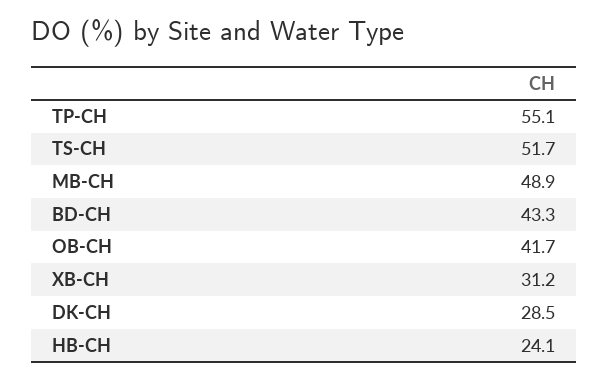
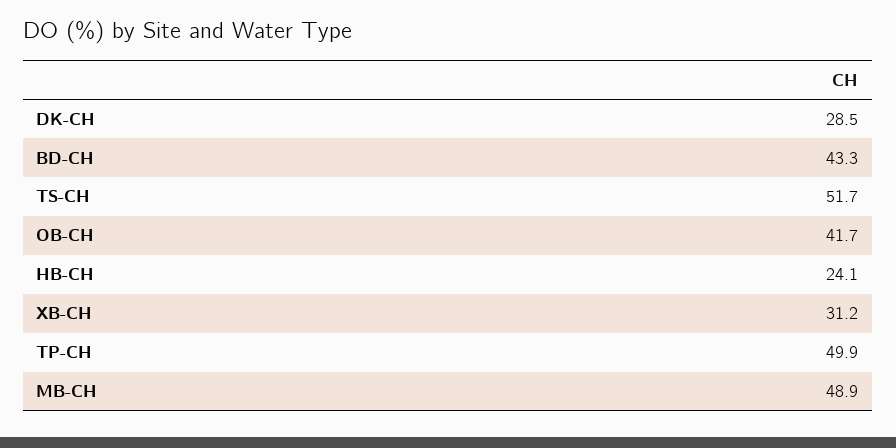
TP-CH: 55.1 -> 49.9

